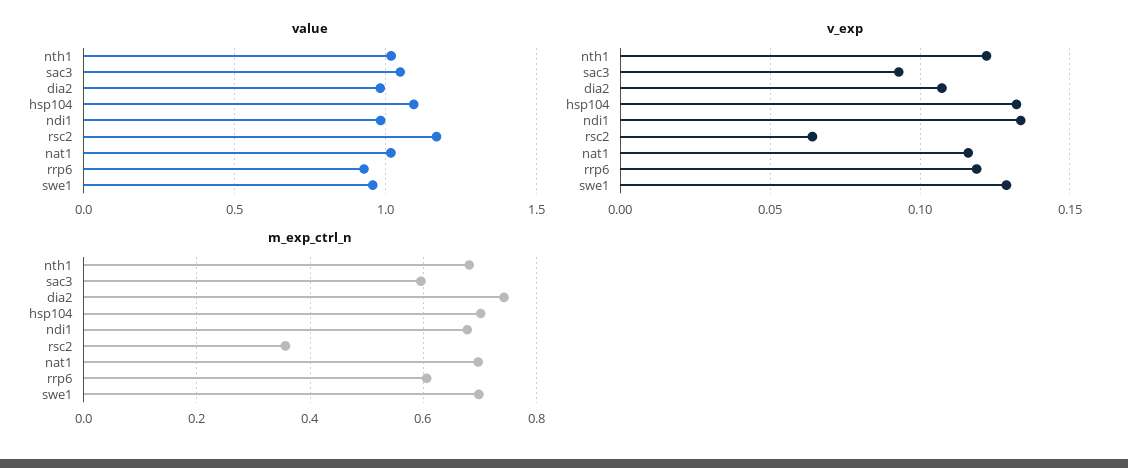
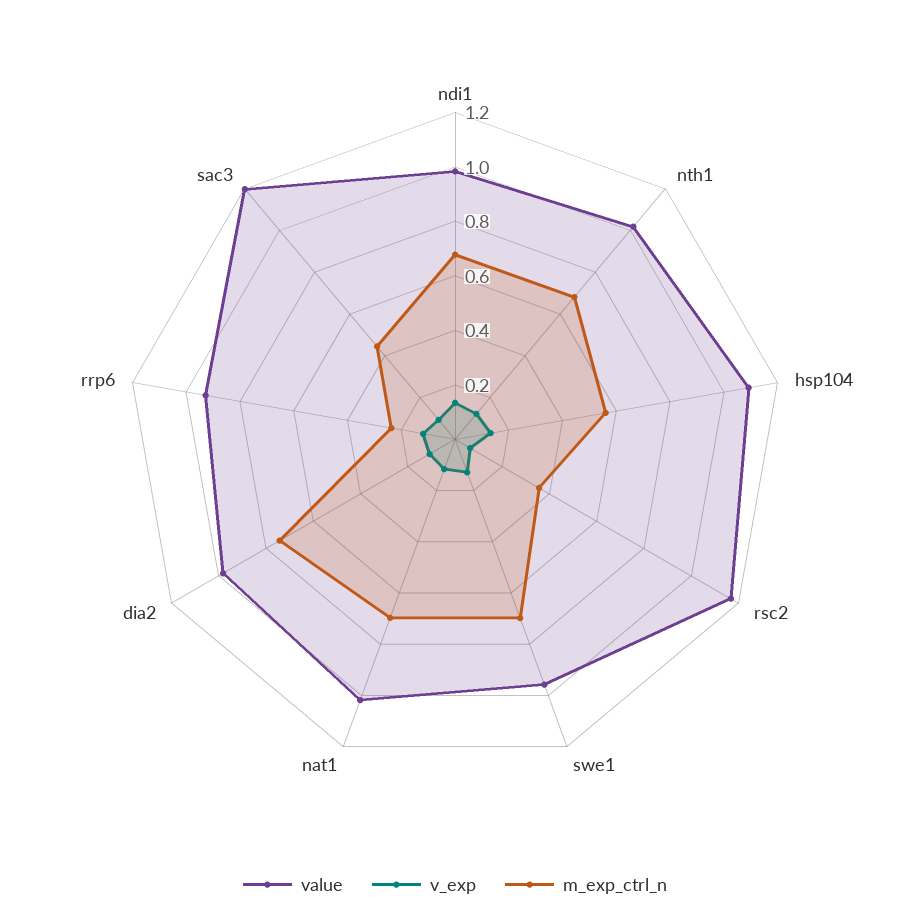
value, sac3: 1.05 -> 1.2
m_exp_ctrl_n, sac3: 0.6 -> 0.45
m_exp_ctrl_n, hsp104: 0.7 -> 0.55
m_exp_ctrl_n, rrp6: 0.6 -> 0.25

